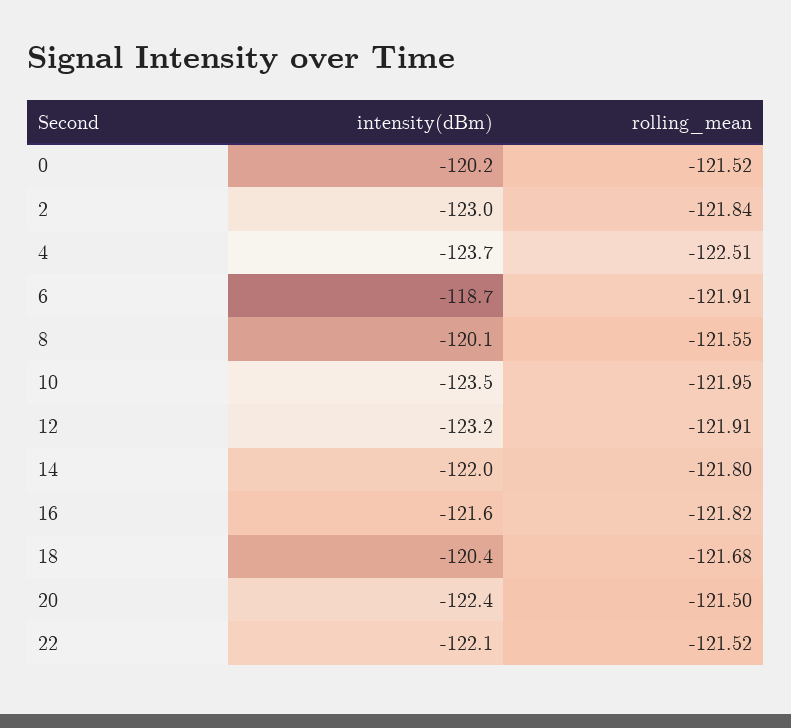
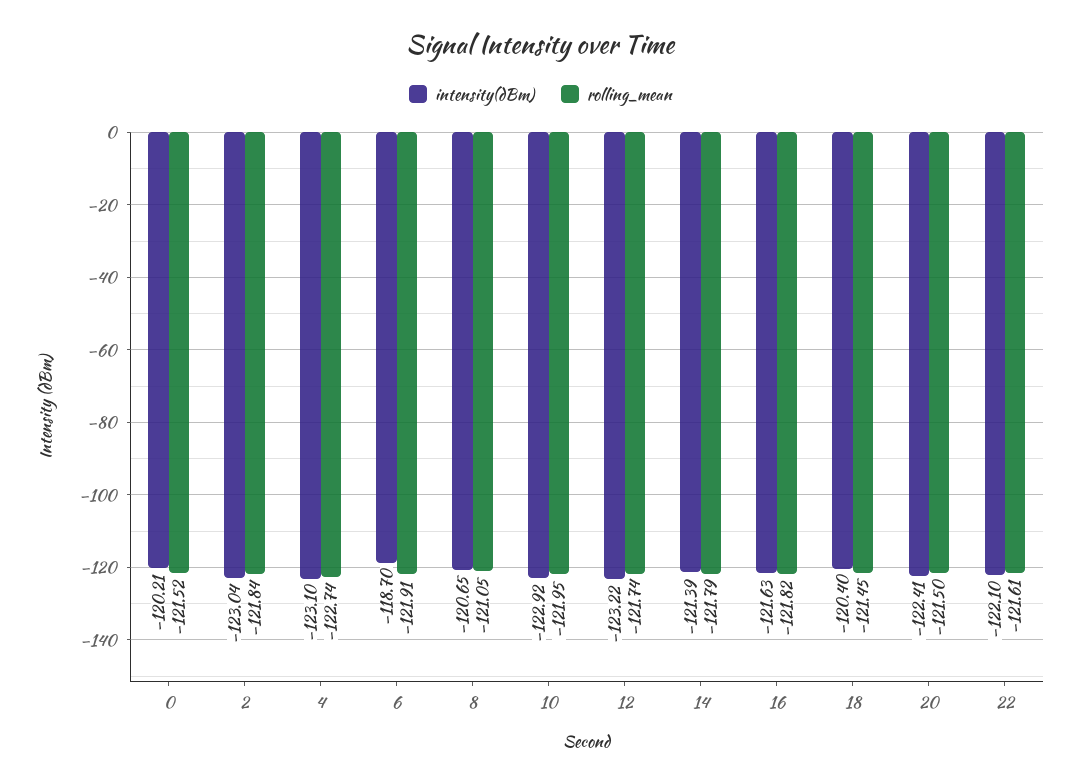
intensity(dBm), 4: -123.7 -> -123.1
rolling_mean, 4: -122.51 -> -122.74
intensity(dBm), 8: -120.1 -> -120.65
rolling_mean, 8: -121.55 -> -121.05
intensity(dBm), 10: -123.5 -> -122.92
rolling_mean, 12: -121.91 -> -121.74
intensity(dBm), 14: -122 -> -121.39
rolling_mean, 14: -121.8 -> -121.79
rolling_mean, 18: -121.68 -> -121.45
rolling_mean, 22: -121.52 -> -121.61

